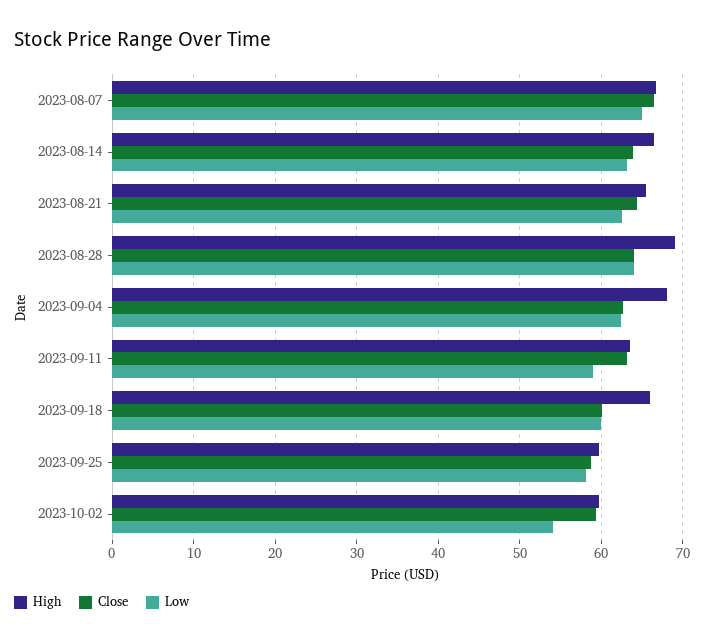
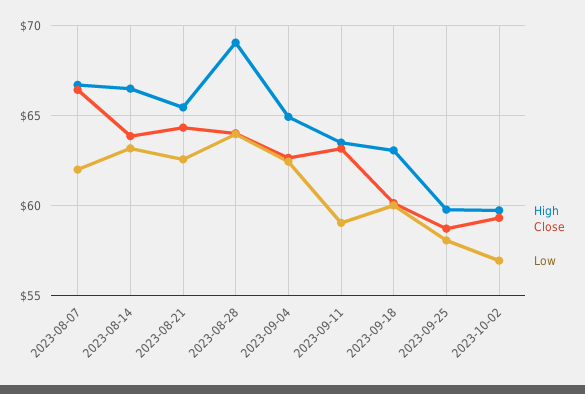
Low, 2023-08-07: 65 -> 62
High, 2023-09-04: 68 -> 65
High, 2023-09-18: 66 -> 63
Low, 2023-10-02: 54 -> 57

